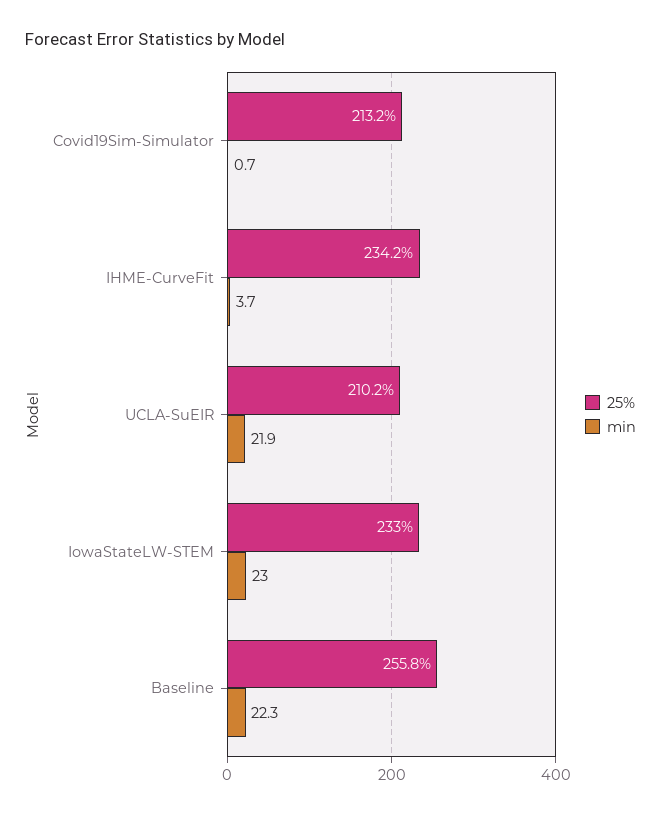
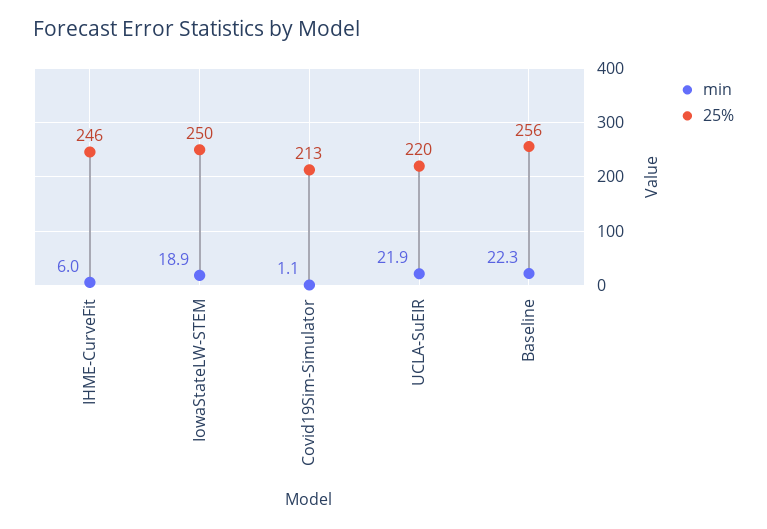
min, Covid19Sim-Simulator: 0.7 -> 1.1
25%, IHME-CurveFit: 234.2 -> 246
min, IHME-CurveFit: 3.7 -> 6
25%, UCLA-SuEIR: 210.2 -> 220
25%, IowaStateLW-STEM: 233 -> 250
min, IowaStateLW-STEM: 23 -> 18.9

